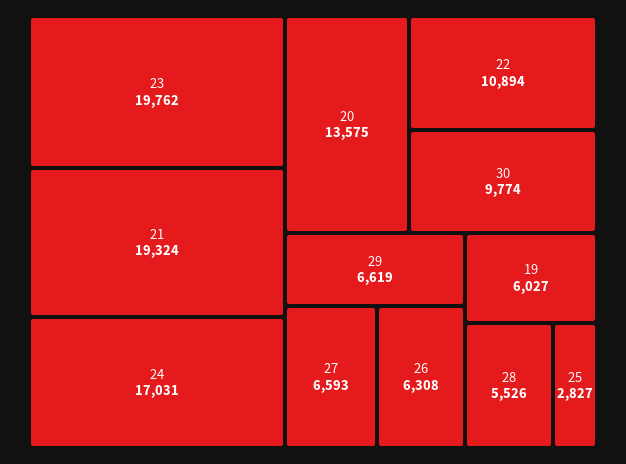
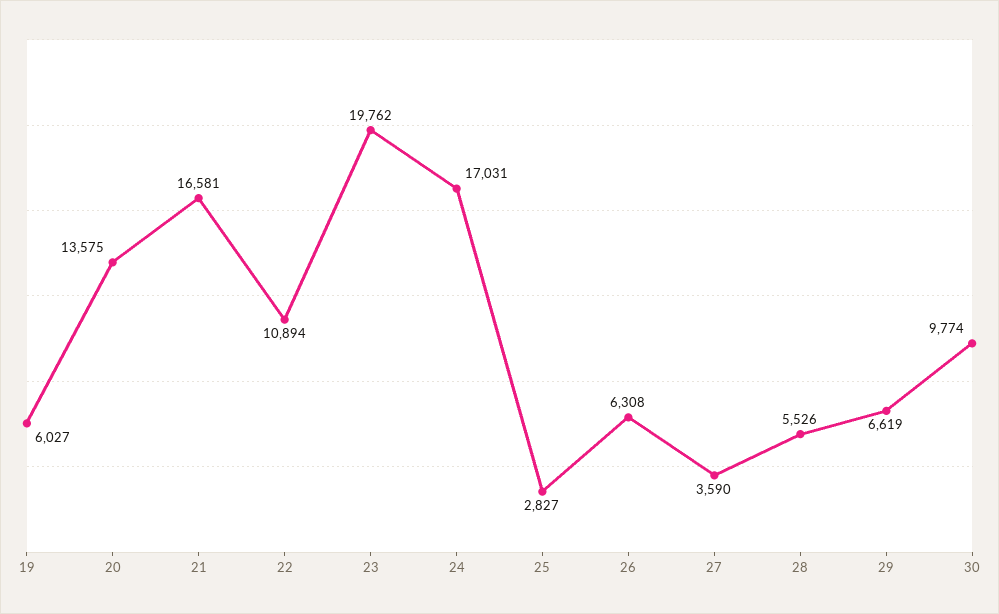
21: 19324 -> 16581
27: 6593 -> 3590

